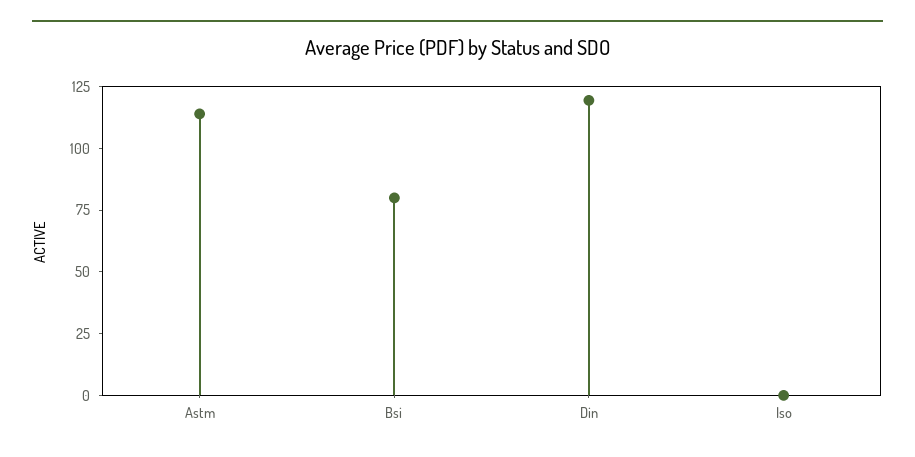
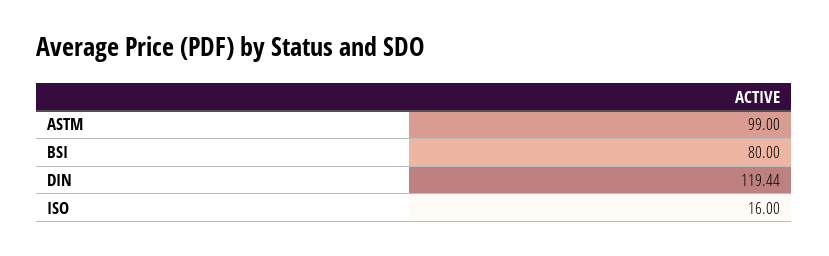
Astm: 115 -> 99
Iso: 0 -> 16

